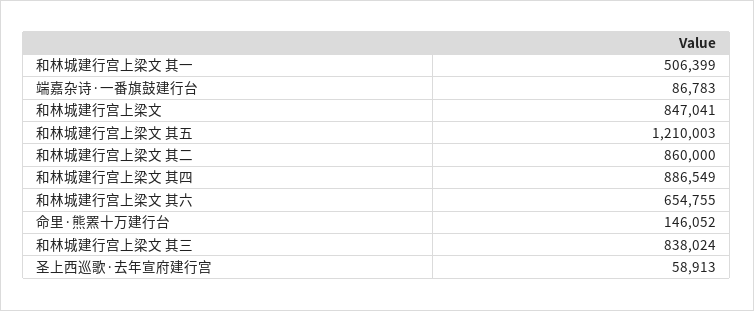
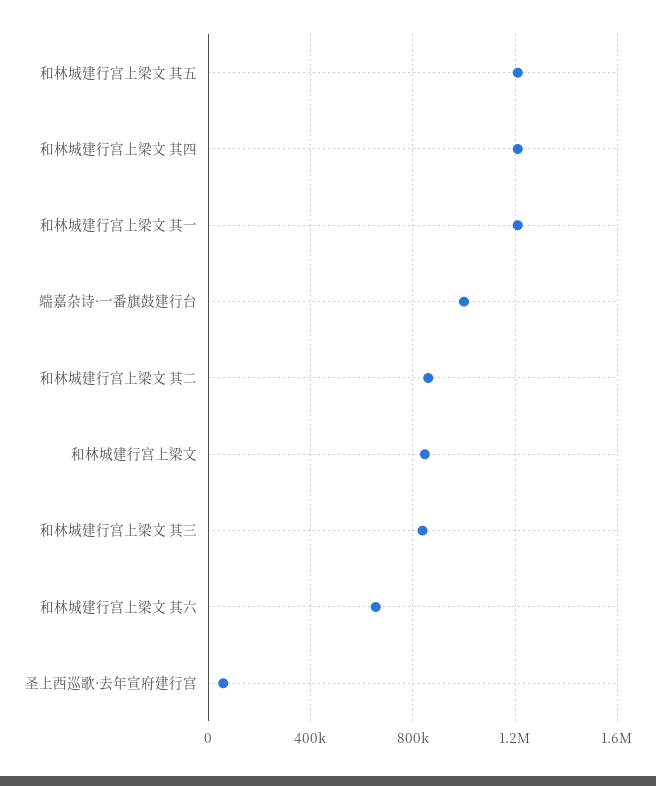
和林城建行宫上梁文 其一: 506399 -> 1200000
端嘉杂诗·一番旗鼓建行台: 86783 -> 1000000
和林城建行宫上梁文 其四: 886549 -> 1200000
命里·熊罴十万建行台: 146052 -> none

